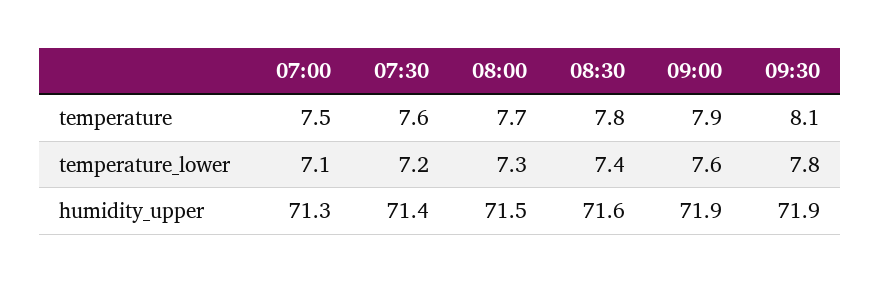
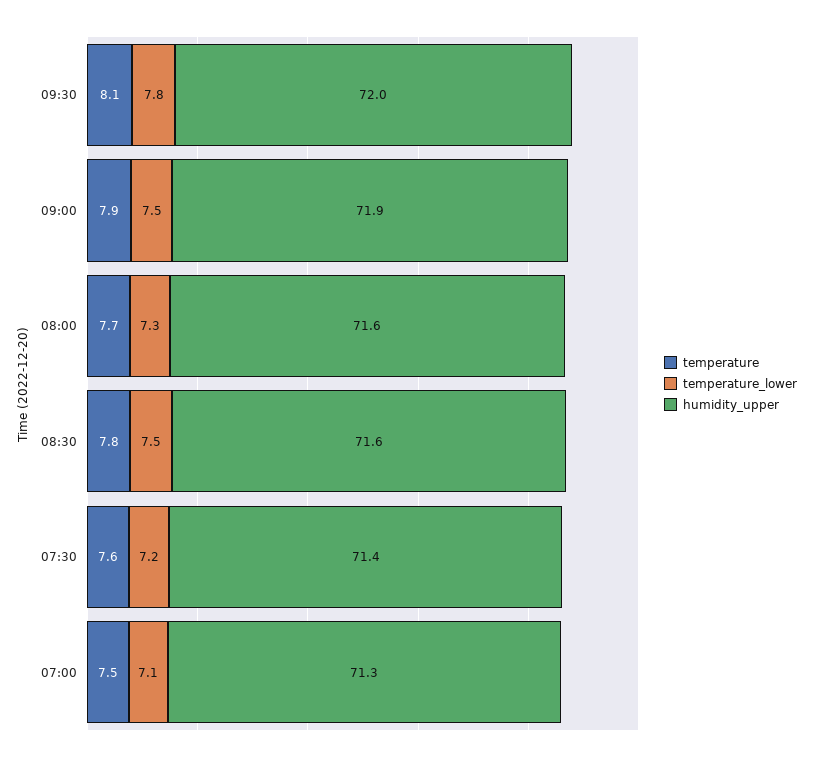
temperature_lower, 08:30: 7.4 -> 7.5
temperature_lower, 09:00: 7.6 -> 7.5
humidity_upper, 08:00: 71.5 -> 71.6
humidity_upper, 09:30: 71.9 -> 72

